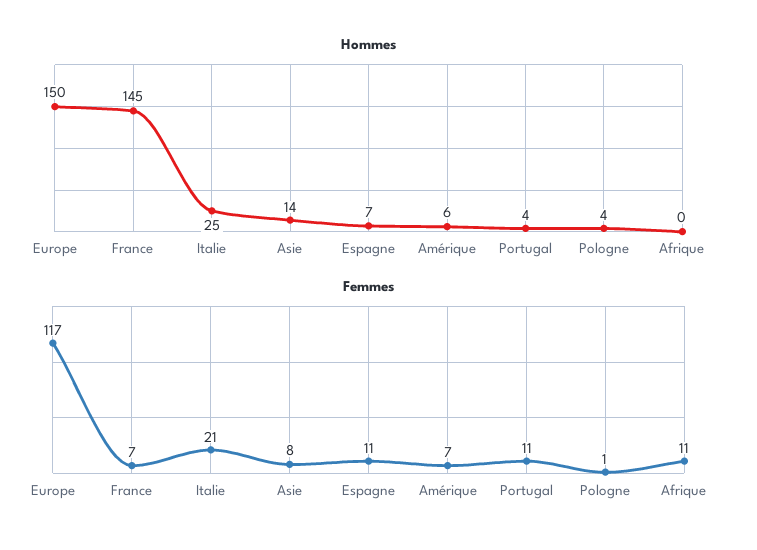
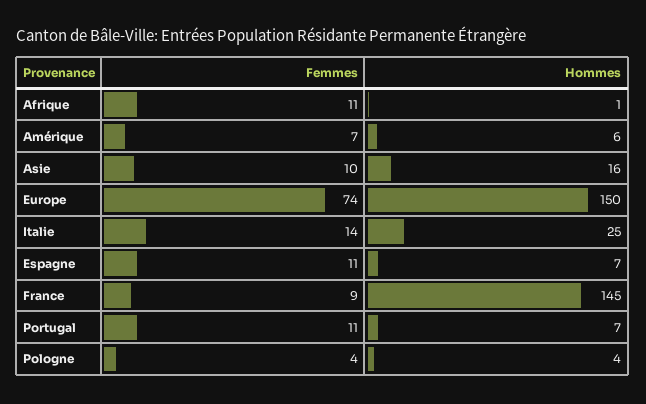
Hommes, Asie: 14 -> 16
Hommes, Portugal: 4 -> 7
Hommes, Afrique: 0 -> 1
Femmes, Europe: 117 -> 74
Femmes, France: 7 -> 9
Femmes, Italie: 21 -> 14
Femmes, Asie: 8 -> 10
Femmes, Pologne: 1 -> 4

